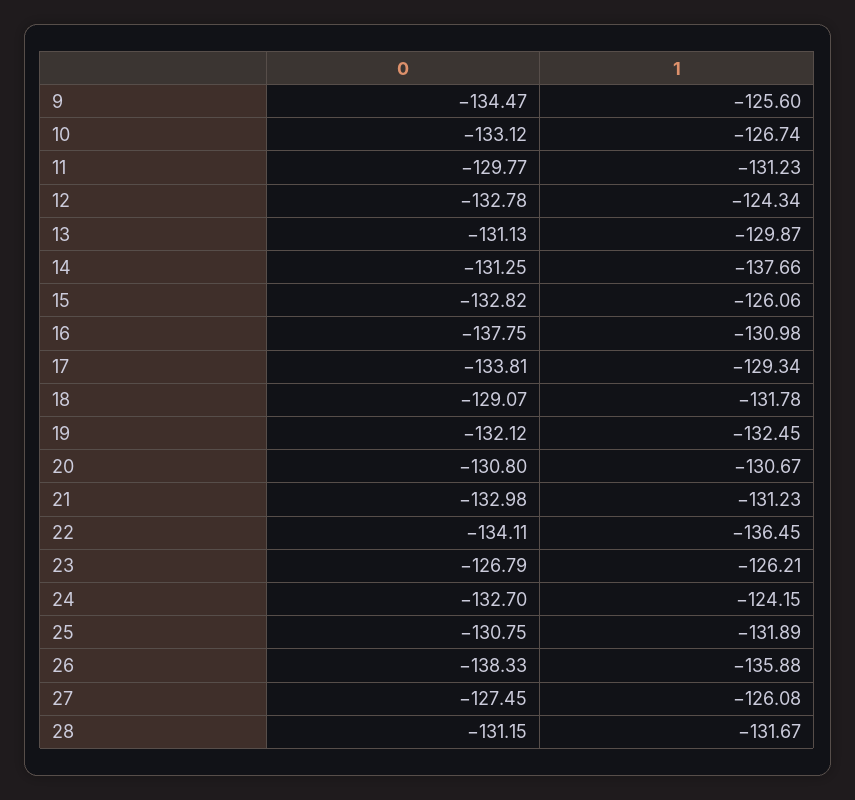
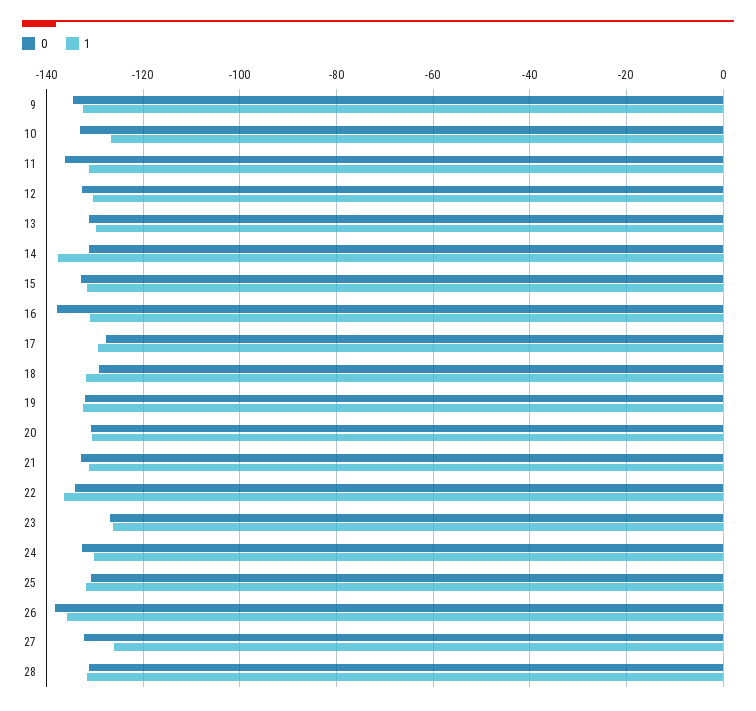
1, 9: -125.6 -> -132
0, 11: -129.77 -> -136
1, 12: -124.34 -> -130
1, 15: -126.06 -> -132
0, 17: -133.81 -> -128
1, 24: -124.15 -> -130
0, 27: -127.45 -> -132

